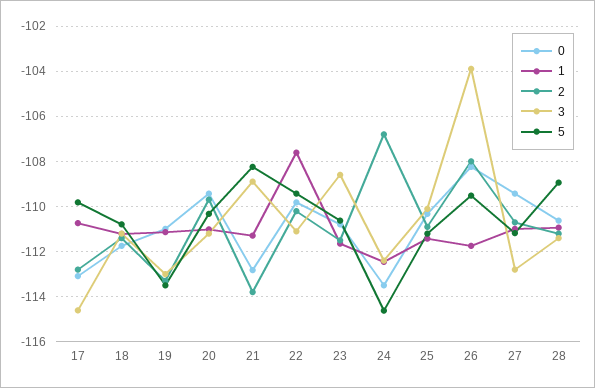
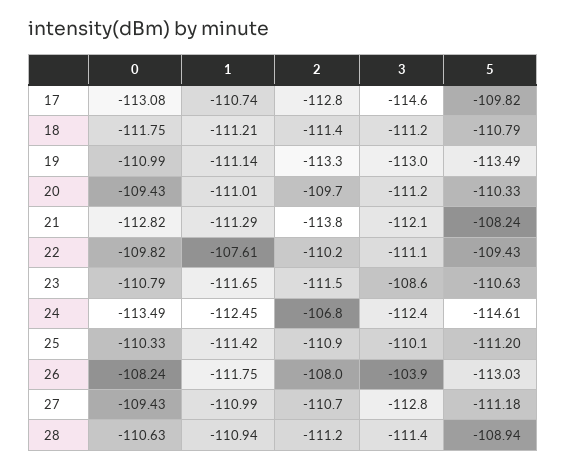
3, 21: -109 -> -112.1
5, 26: -109.5 -> -113.03

